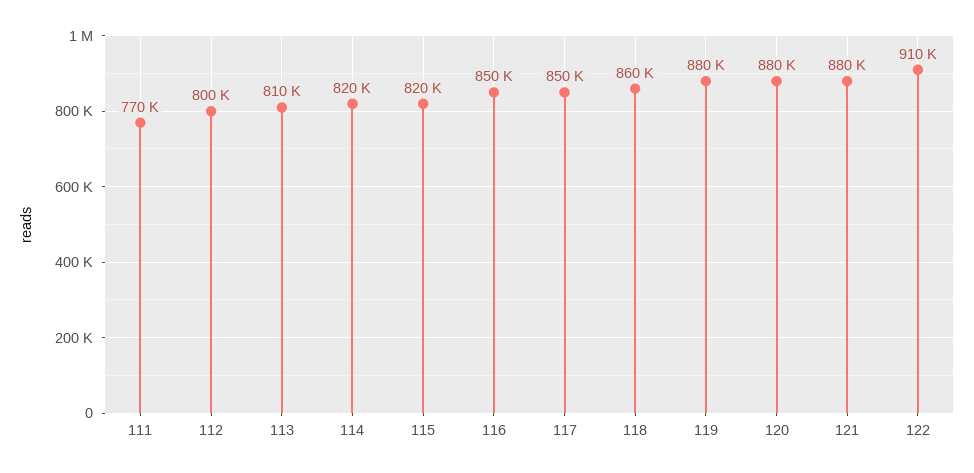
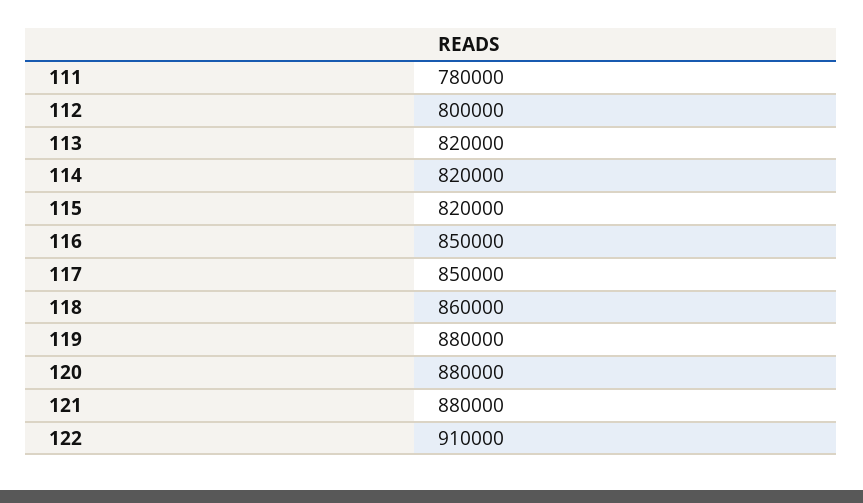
111: 770000 -> 780000
113: 810000 -> 820000

